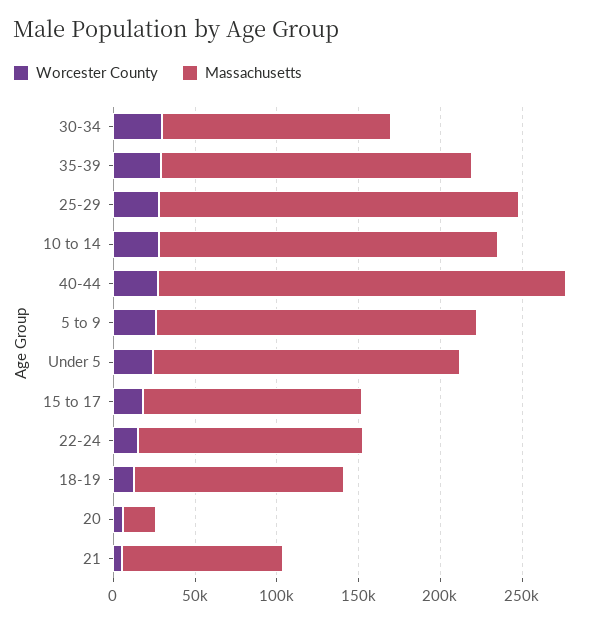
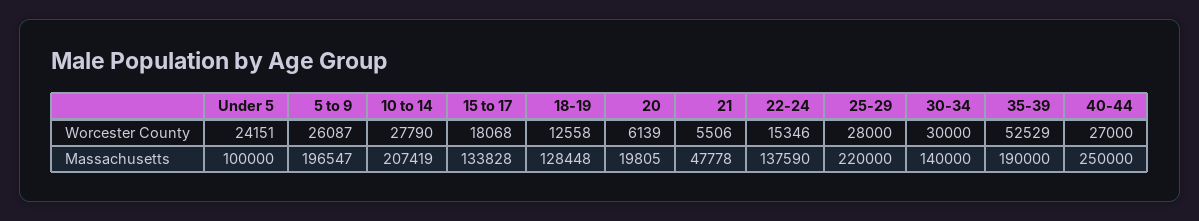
Worcester County, 35-39: 30000 -> 52529
Massachusetts, Under 5: 190000 -> 100000
Massachusetts, 21: 100000 -> 47778

